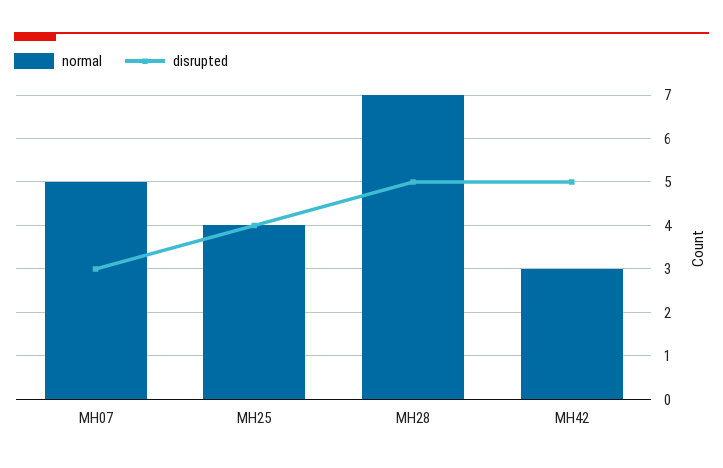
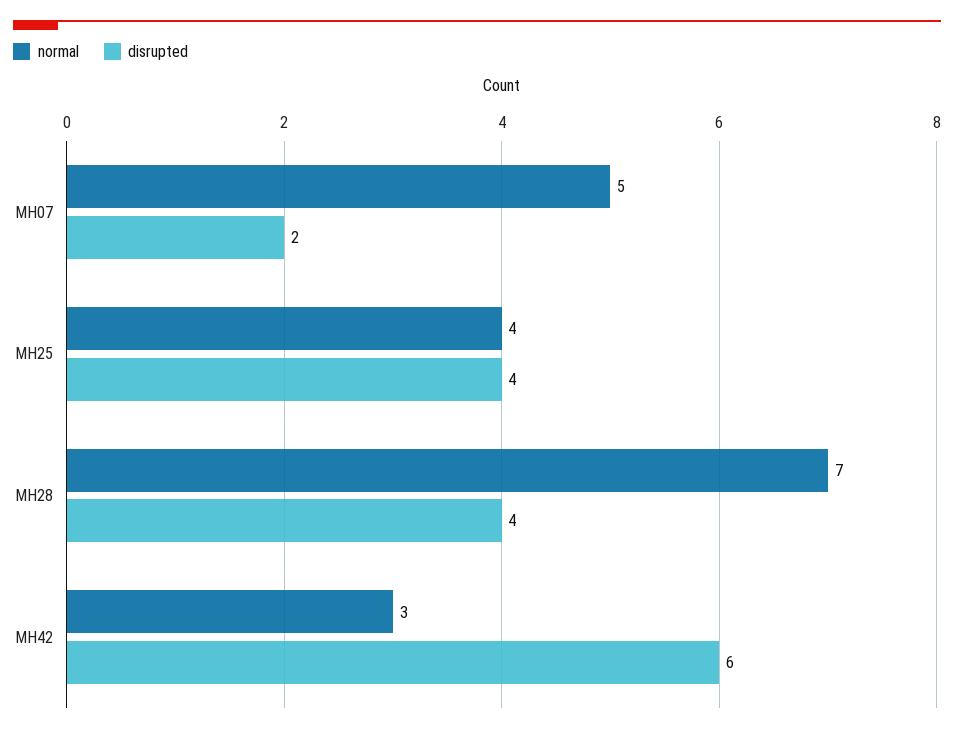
disrupted, MH07: 3 -> 2
disrupted, MH28: 5 -> 4
disrupted, MH42: 5 -> 6

